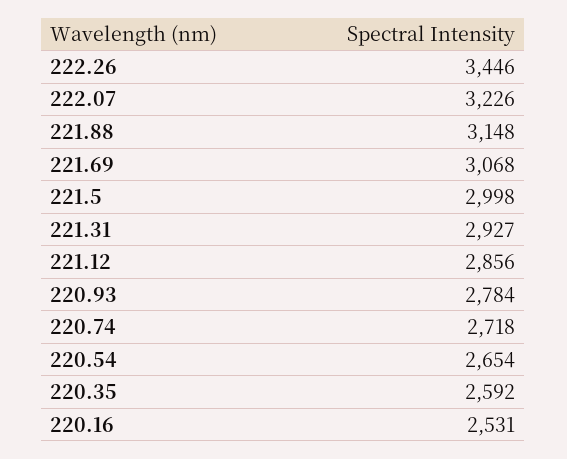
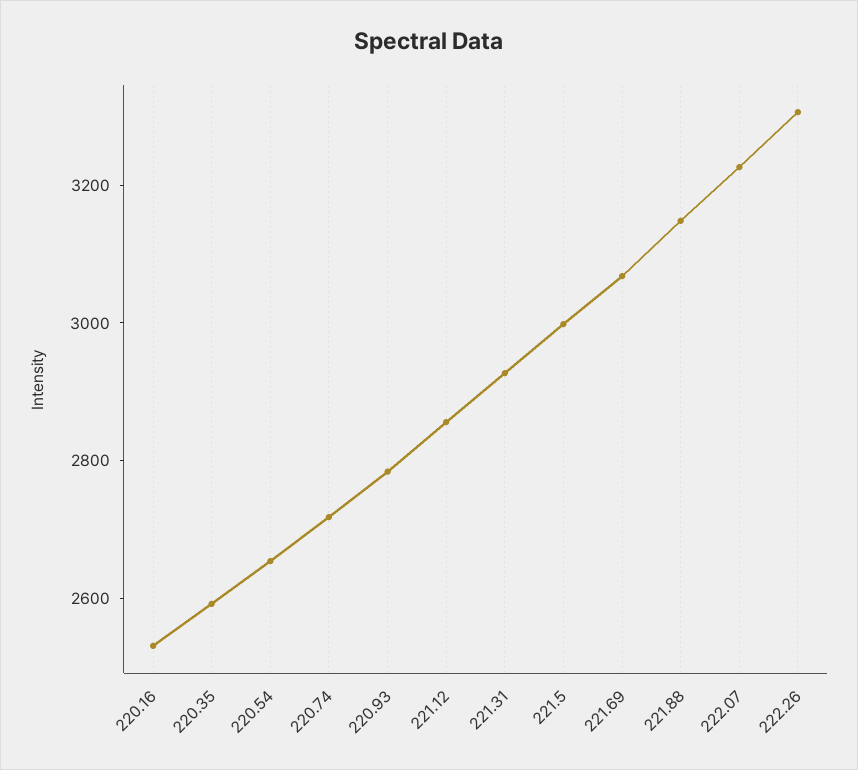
222.26: 3446 -> 3300

